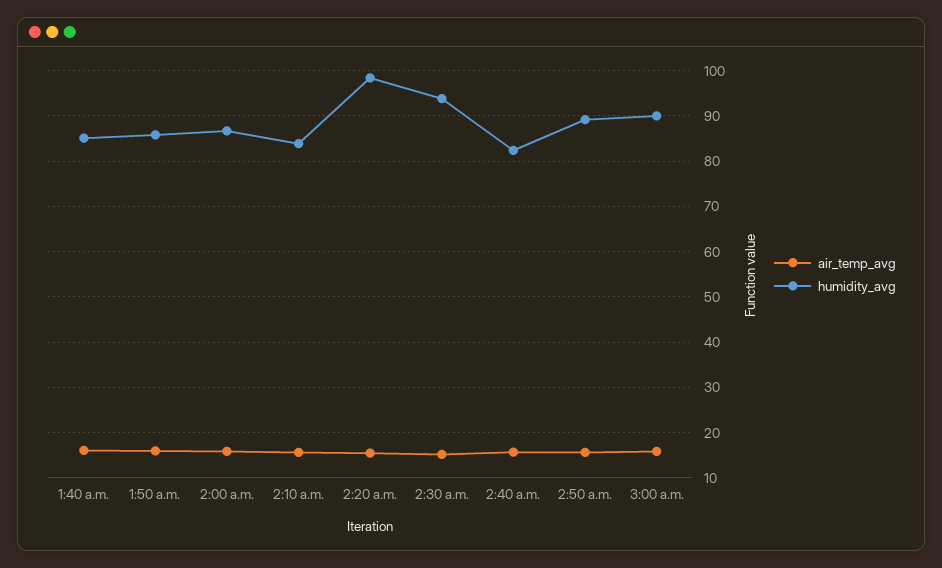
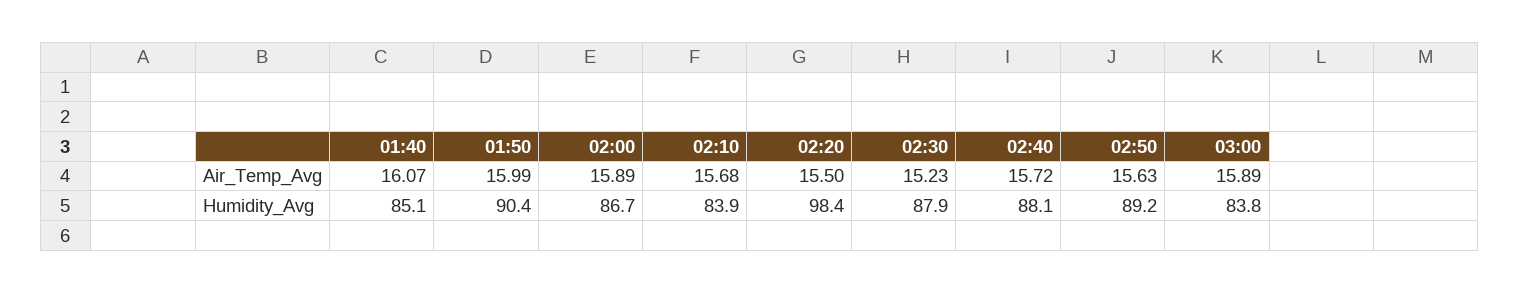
humidity_avg, 1:50 a.m.: 86 -> 90.4
humidity_avg, 2:30 a.m.: 94 -> 87.9
humidity_avg, 2:40 a.m.: 82 -> 88.1
humidity_avg, 3:00 a.m.: 90 -> 83.8

